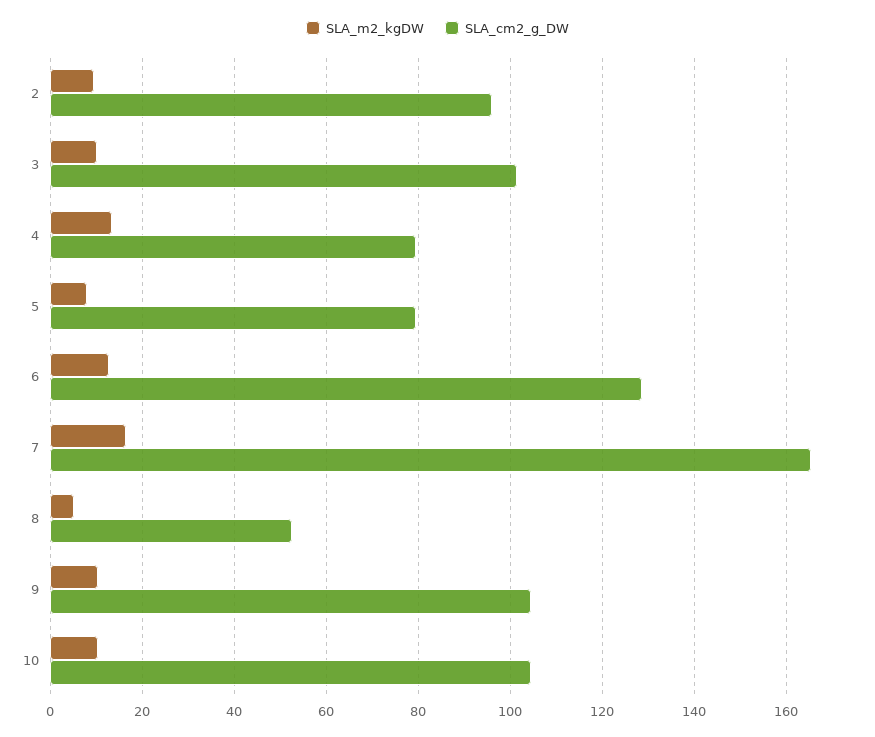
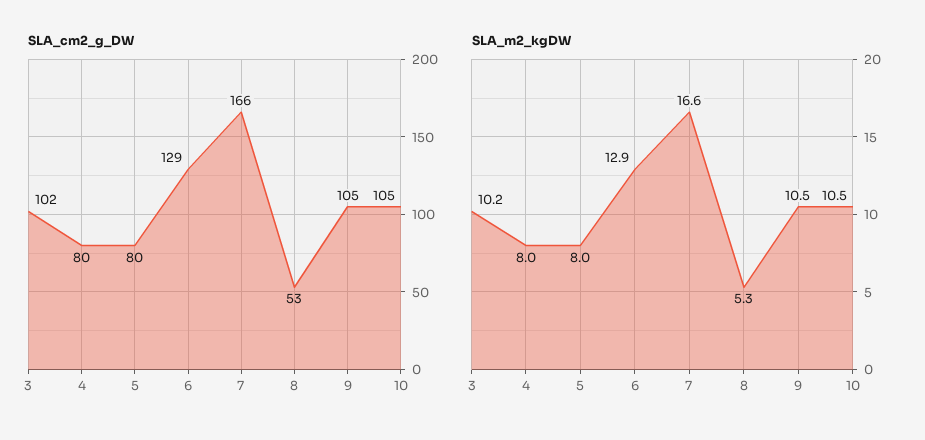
SLA_m2_kgDW, 2: 10 -> none
SLA_cm2_g_DW, 2: 96 -> none
SLA_m2_kgDW, 4: 14 -> 8

